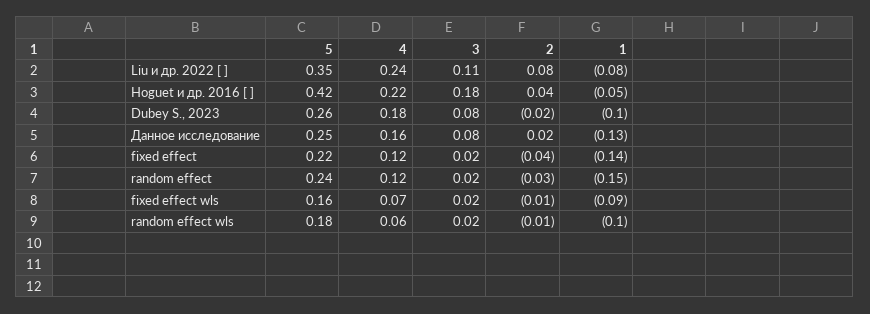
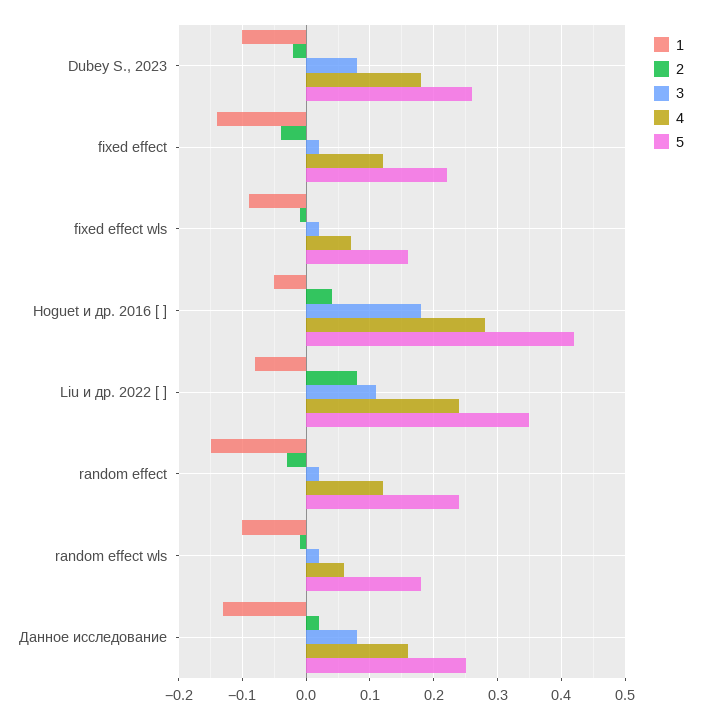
4, Hoguet и др. 2016 [ ]: 0.22 -> 0.28

